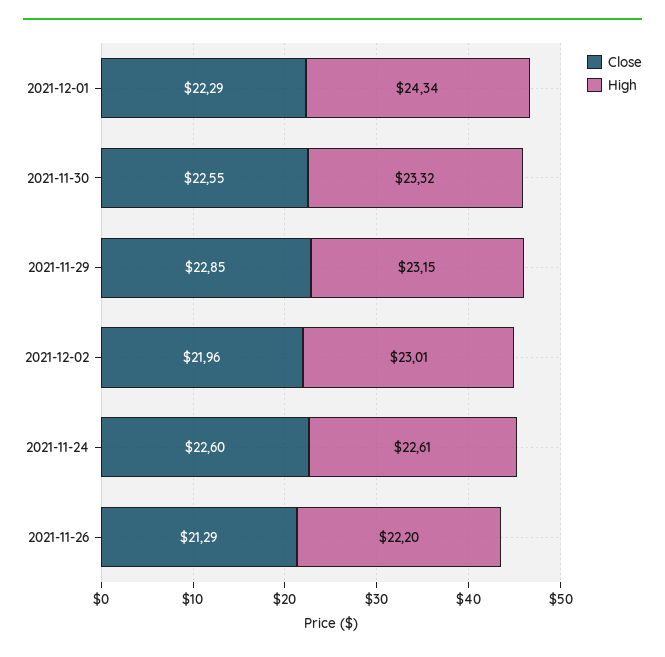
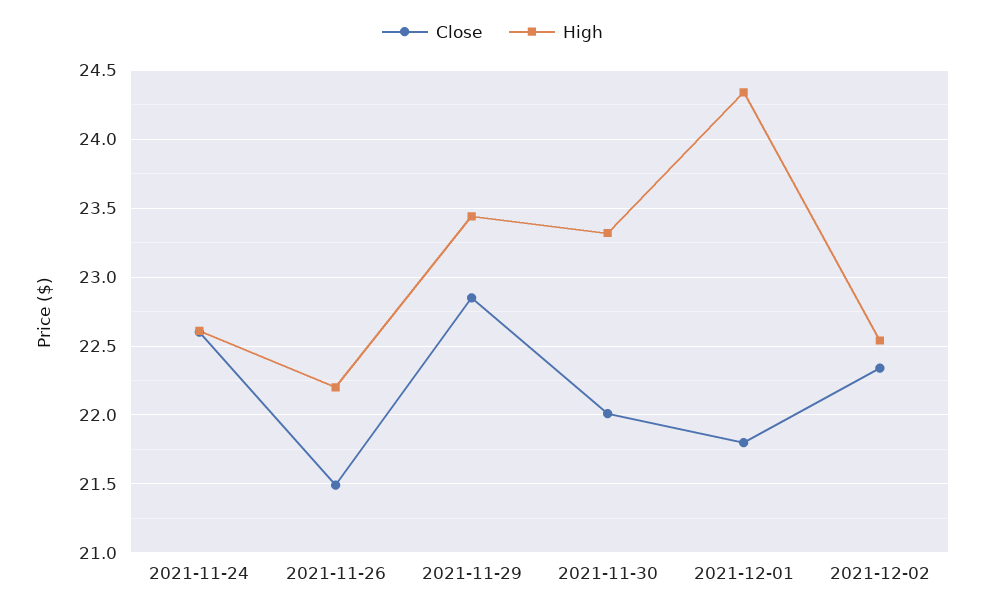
Close, 2021-12-01: 22.29 -> 21.8
Close, 2021-11-30: 22.55 -> 22
High, 2021-11-29: 23.15 -> 23.45
Close, 2021-12-02: 21.96 -> 22.35
High, 2021-12-02: 23.01 -> 22.55
Close, 2021-11-26: 21.29 -> 21.5

